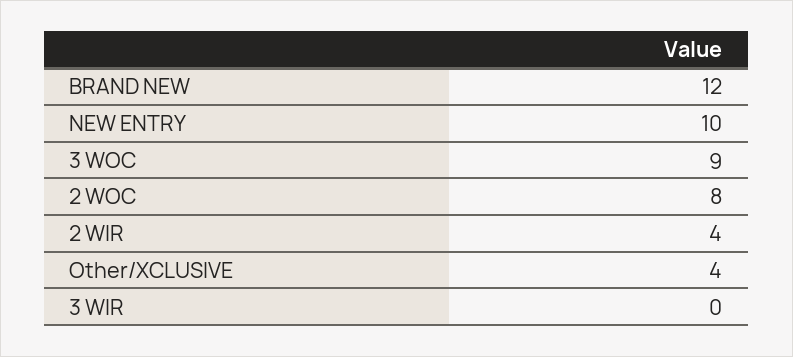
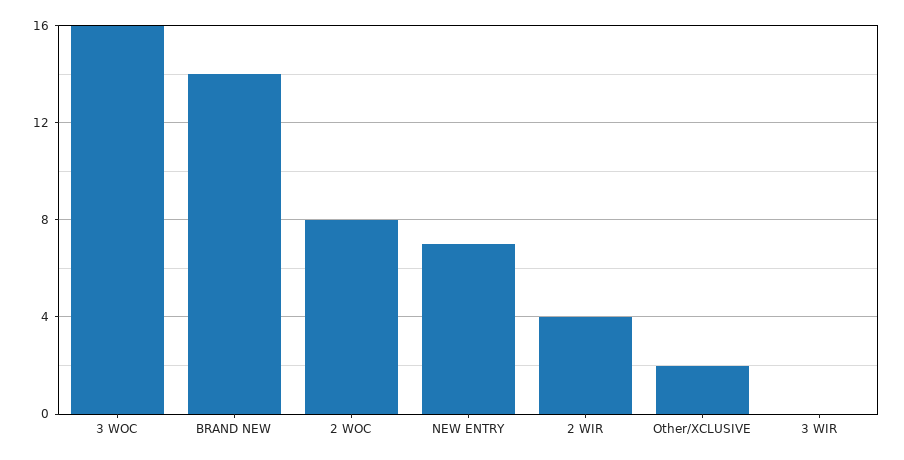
BRAND NEW: 12 -> 14
NEW ENTRY: 10 -> 7
3 WOC: 9 -> 16
Other/XCLUSIVE: 4 -> 2

